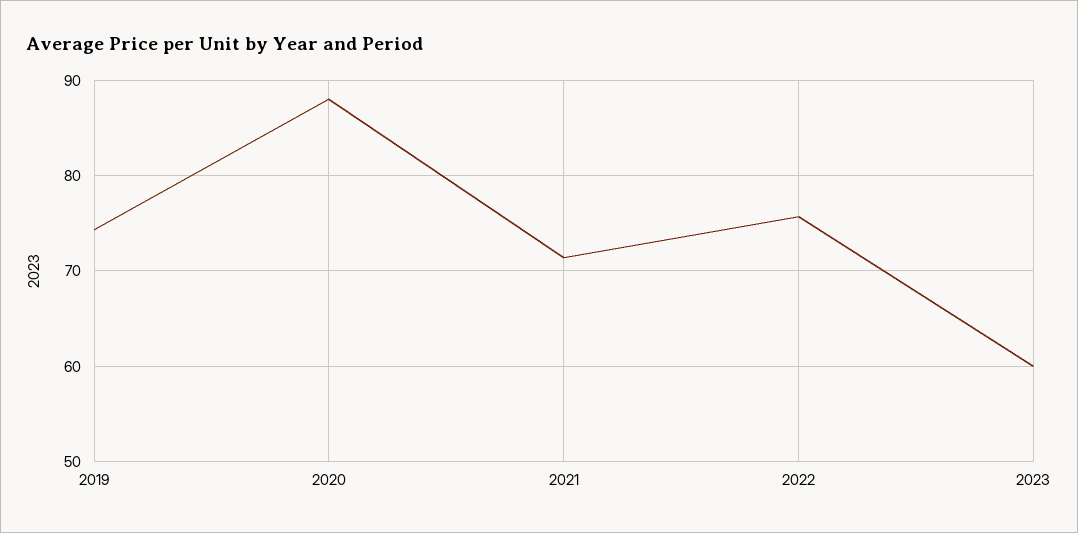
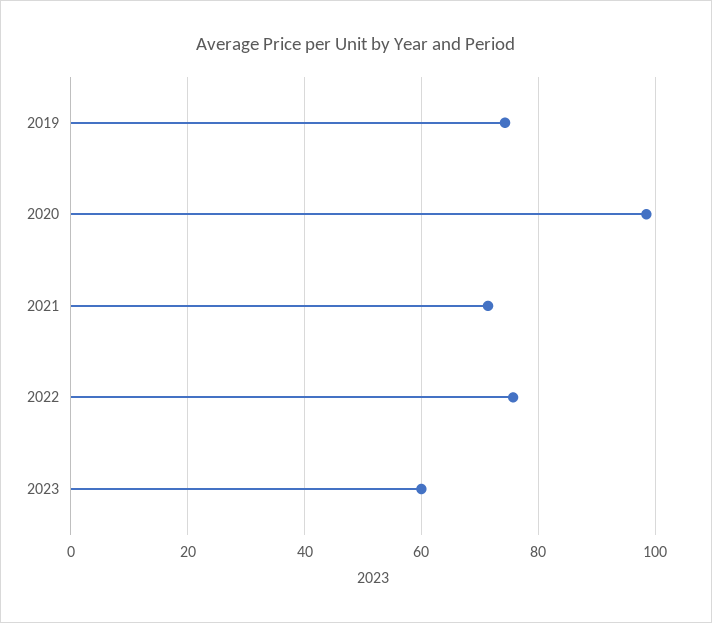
2020: 88 -> 98

